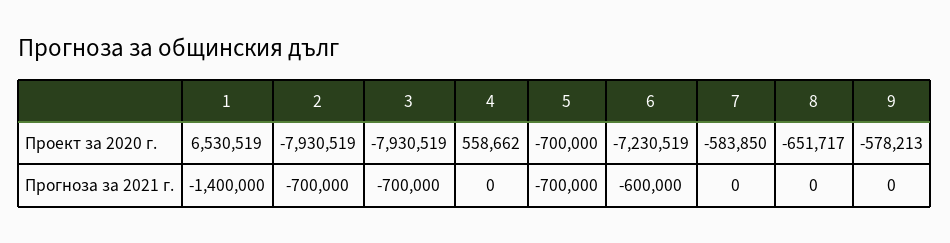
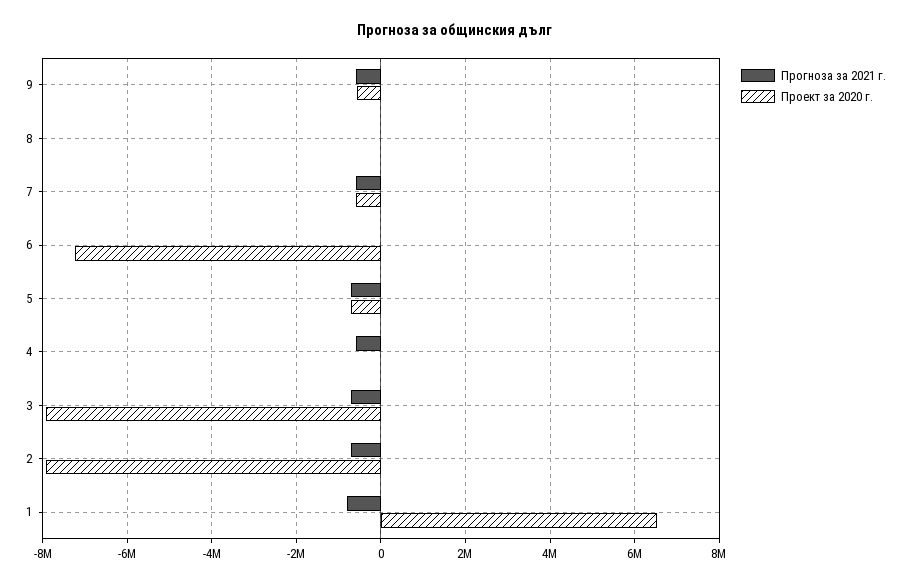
Проект за 2020 г., 4: 558662 -> 0
Проект за 2020 г., 8: -651717 -> 0
Прогноза за 2021 г., 1: -1400000 -> -800000
Прогноза за 2021 г., 4: 0 -> -600000
Прогноза за 2021 г., 6: -600000 -> 0
Прогноза за 2021 г., 7: 0 -> -600000
Прогноза за 2021 г., 9: 0 -> -600000

